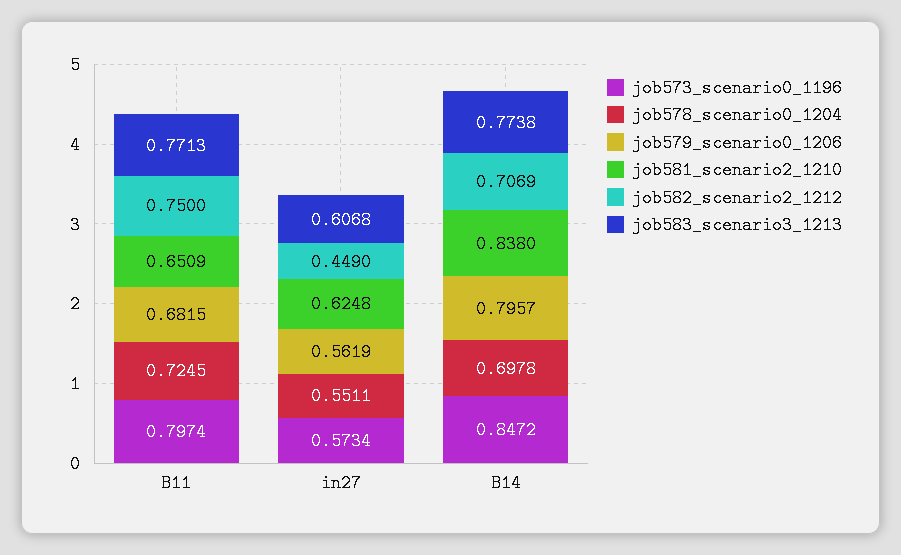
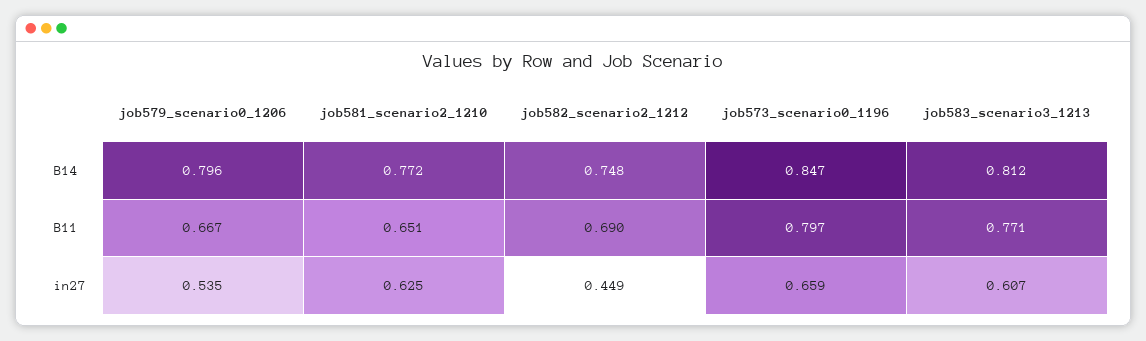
job578_scenario0_1204, B11: 0.7245 -> none
job579_scenario0_1206, B11: 0.6815 -> 0.667
job582_scenario2_1212, B11: 0.75 -> 0.69
job573_scenario0_1196, in27: 0.5734 -> 0.659
job578_scenario0_1204, in27: 0.5511 -> none
job579_scenario0_1206, in27: 0.5619 -> 0.535
job578_scenario0_1204, B14: 0.6978 -> none
job581_scenario2_1210, B14: 0.838 -> 0.772
job582_scenario2_1212, B14: 0.7069 -> 0.748
job583_scenario3_1213, B14: 0.7738 -> 0.812

